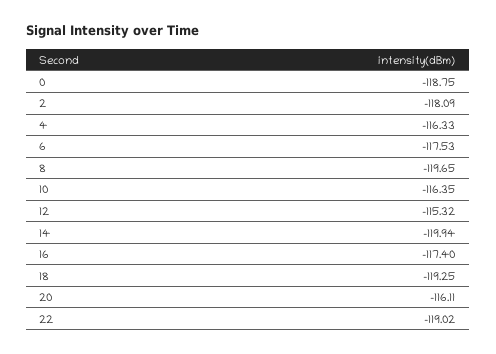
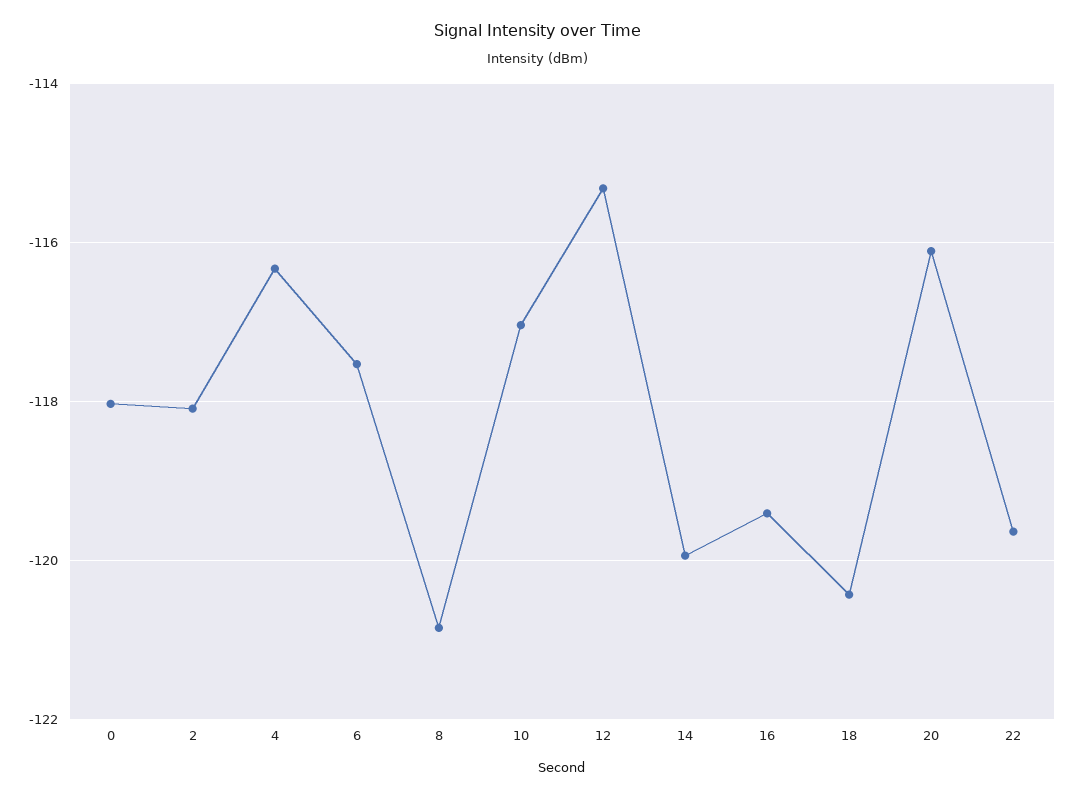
0: -118.75 -> -118
8: -119.65 -> -120.8
10: -116.35 -> -117
16: -117.4 -> -119.4
18: -119.25 -> -120.4
22: -119.02 -> -119.6

